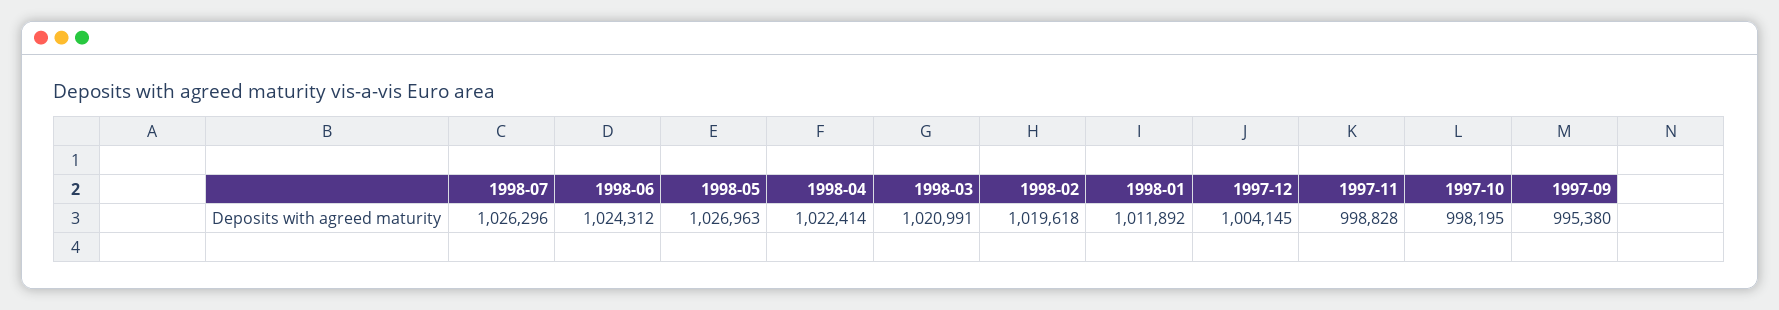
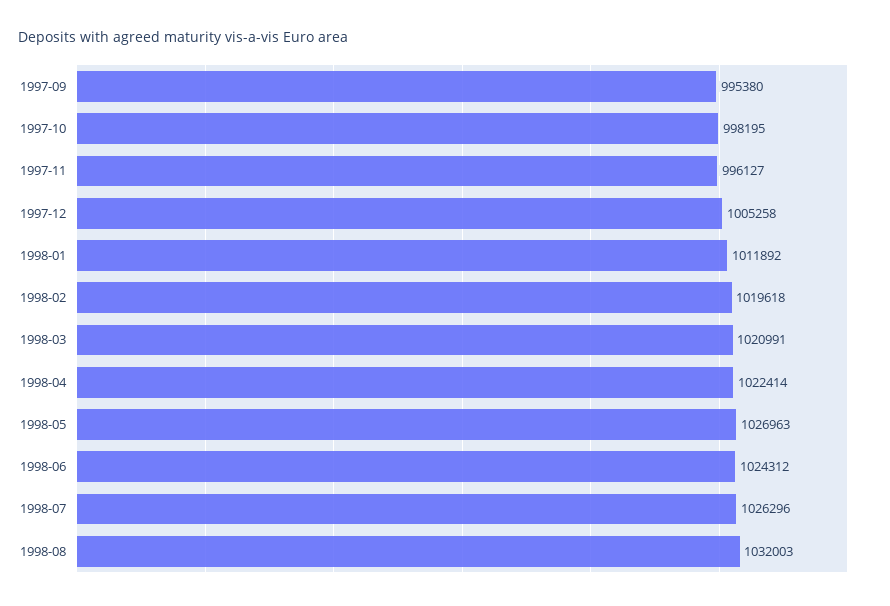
1997-12: 1004145 -> 1005258
1997-11: 998828 -> 996127
1998-08: none -> 1032003

